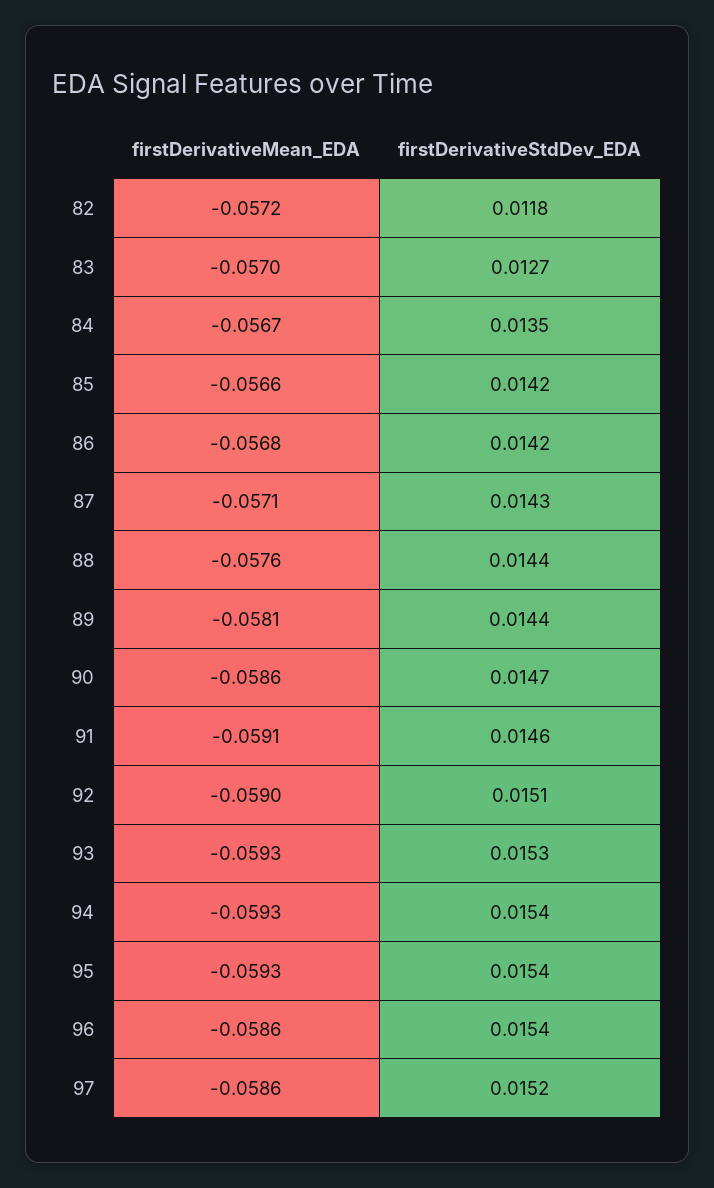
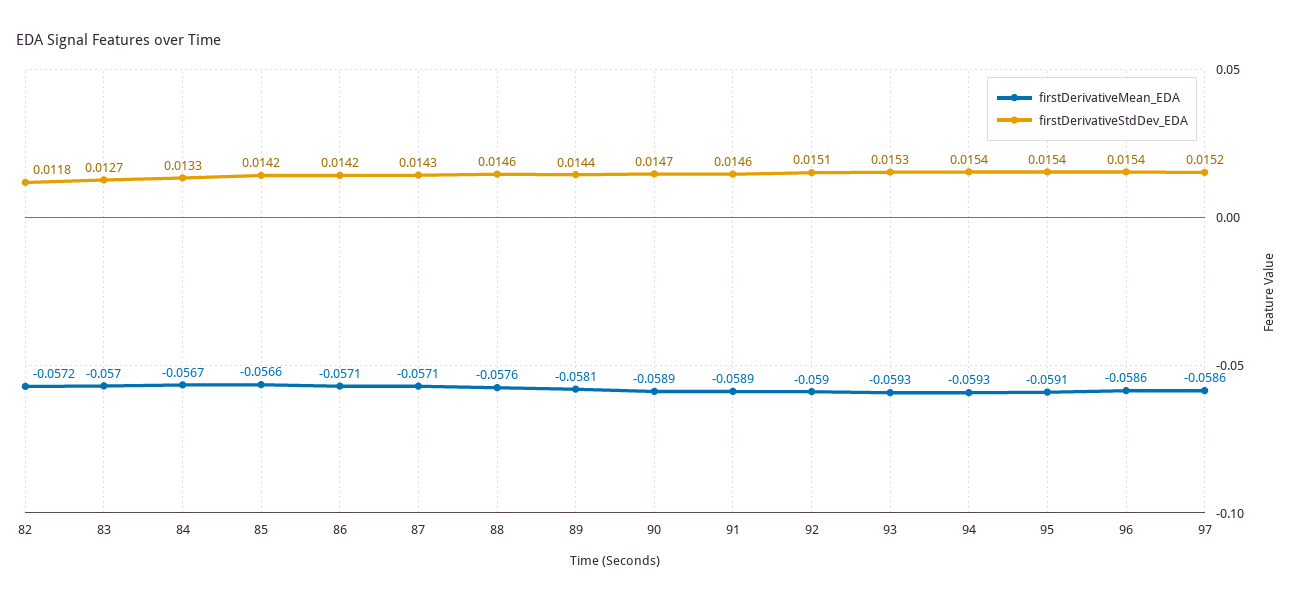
firstDerivativeStdDev_EDA, 84: 0.0135 -> 0.0133
firstDerivativeMean_EDA, 86: -0.0568 -> -0.0571
firstDerivativeStdDev_EDA, 88: 0.0144 -> 0.0146
firstDerivativeMean_EDA, 90: -0.0586 -> -0.0589
firstDerivativeMean_EDA, 91: -0.0591 -> -0.0589
firstDerivativeMean_EDA, 95: -0.0593 -> -0.0591

